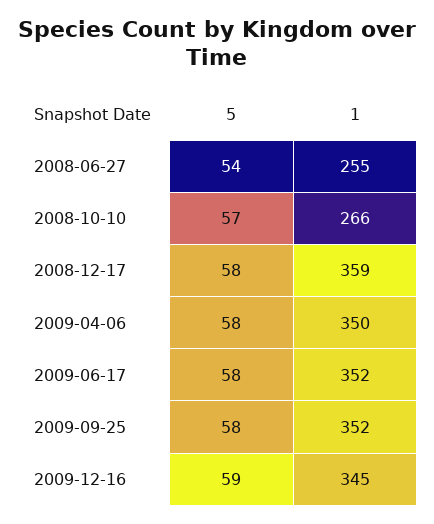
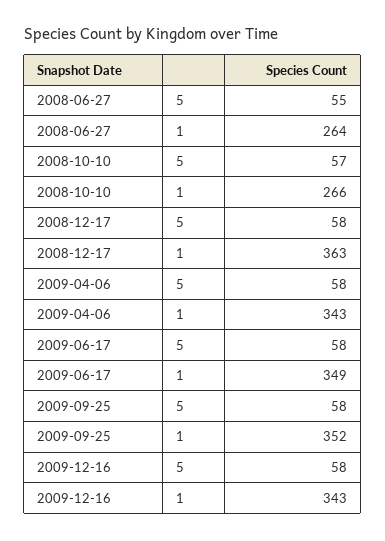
5, 2008-06-27: 54 -> 55
1, 2008-06-27: 255 -> 264
1, 2008-12-17: 359 -> 363
1, 2009-04-06: 350 -> 343
1, 2009-06-17: 352 -> 349
5, 2009-12-16: 59 -> 58
1, 2009-12-16: 345 -> 343

